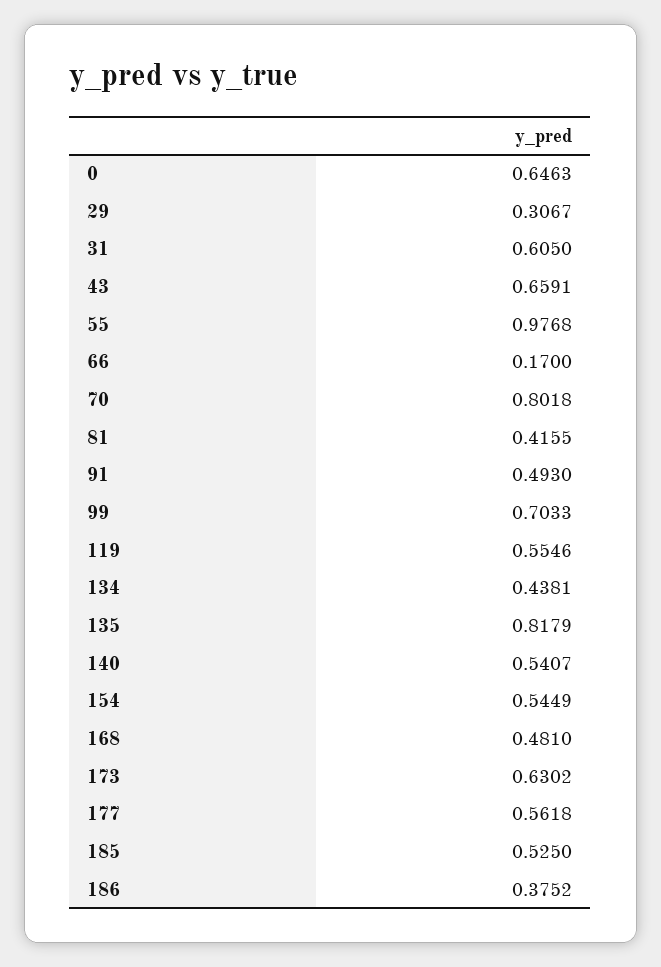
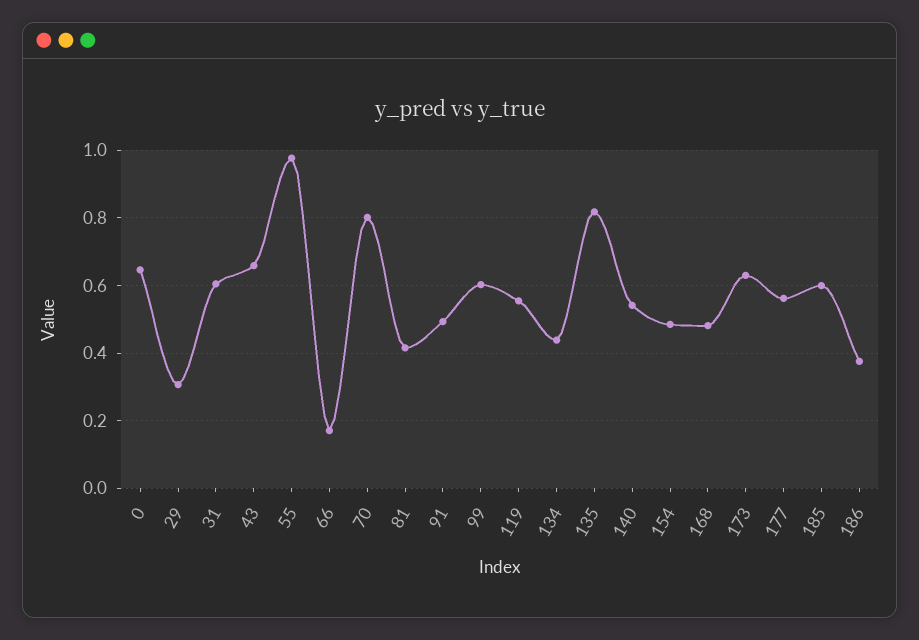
99: 0.7033 -> 0.6
154: 0.5449 -> 0.48
185: 0.525 -> 0.6

